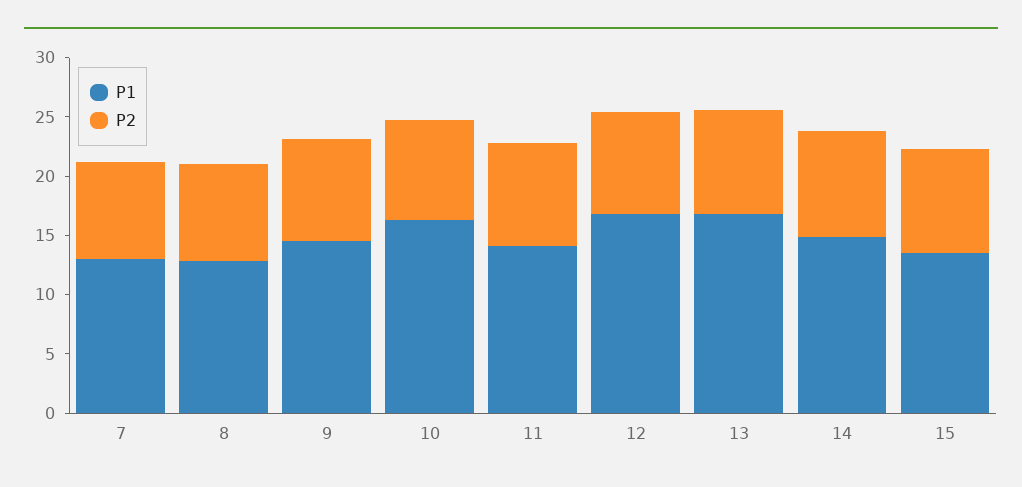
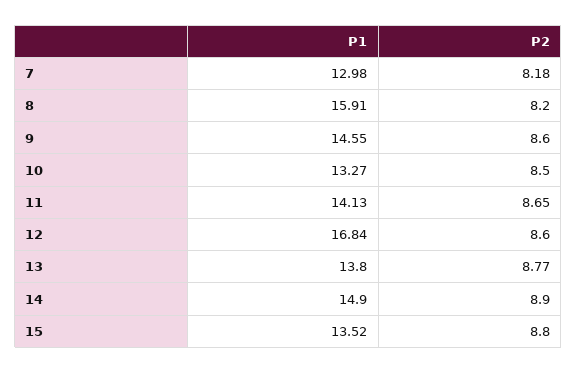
P1, 8: 13 -> 15.91
P1, 10: 16 -> 13.27
P1, 13: 17 -> 13.8

